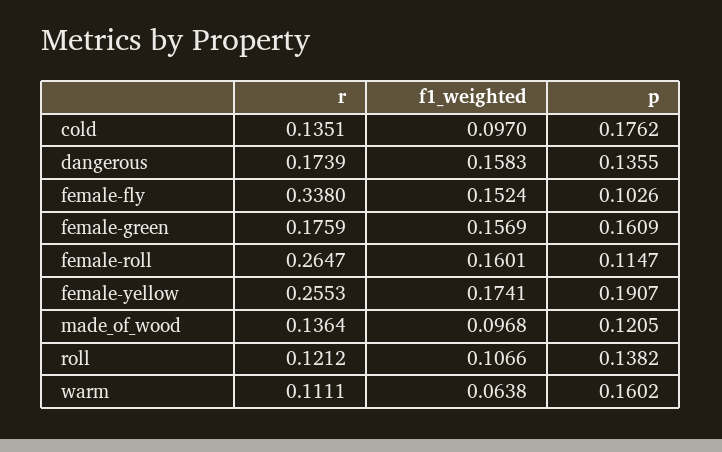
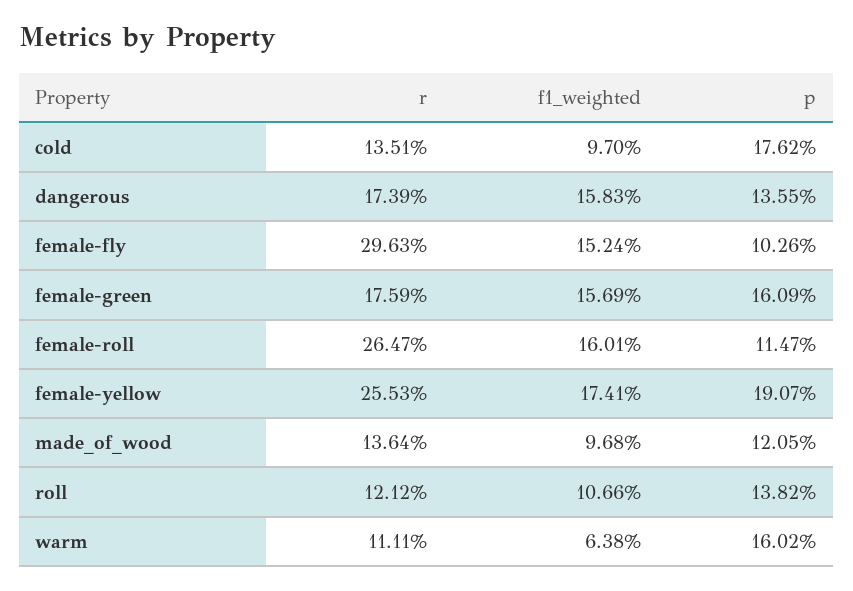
r, female-fly: 0.338 -> 0.2963

